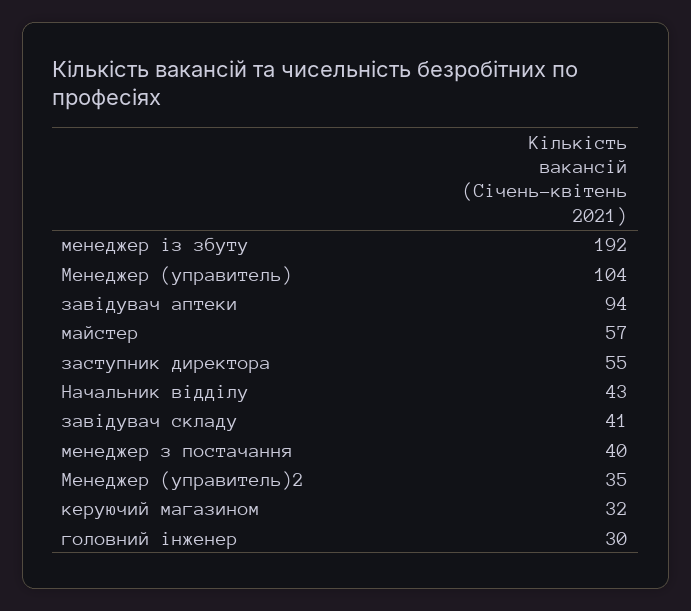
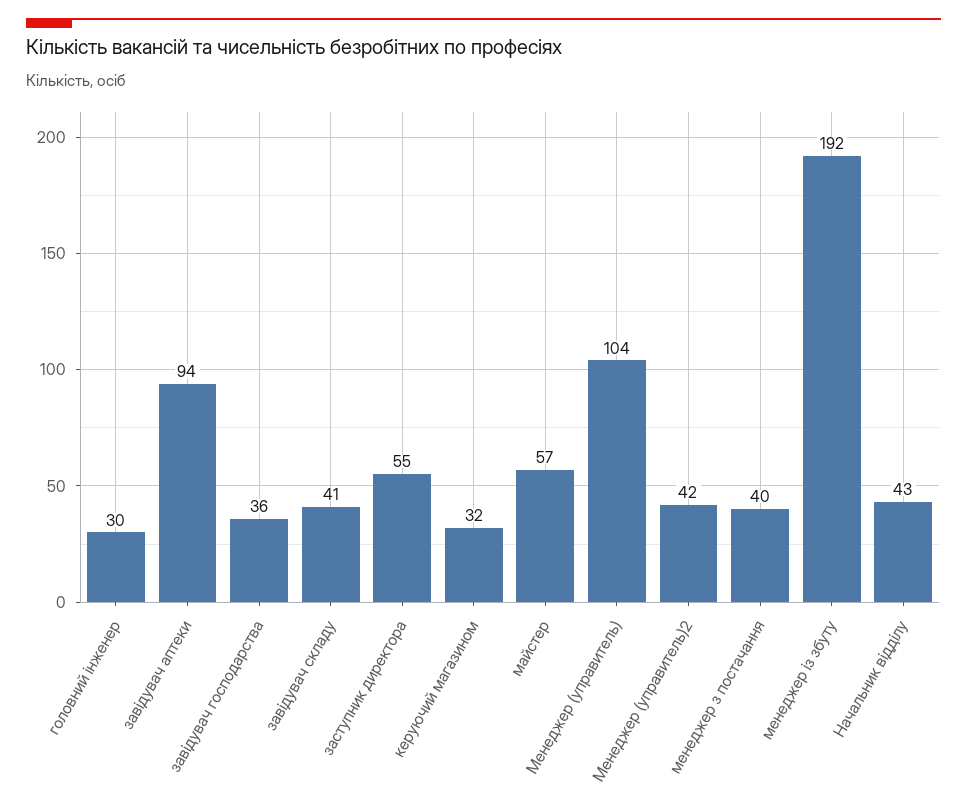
Менеджер (управитель)2: 35 -> 42
завідувач господарства: none -> 36

